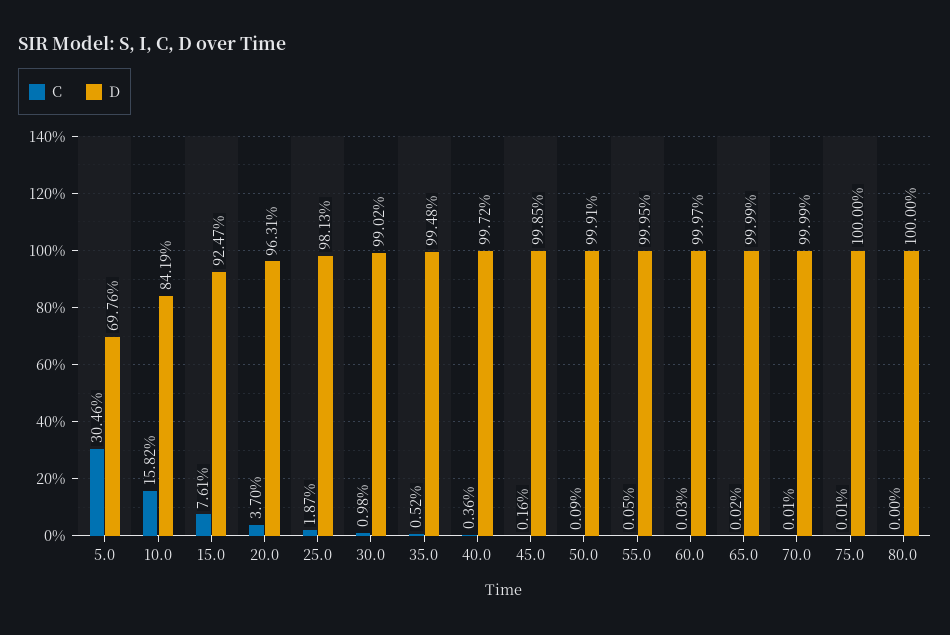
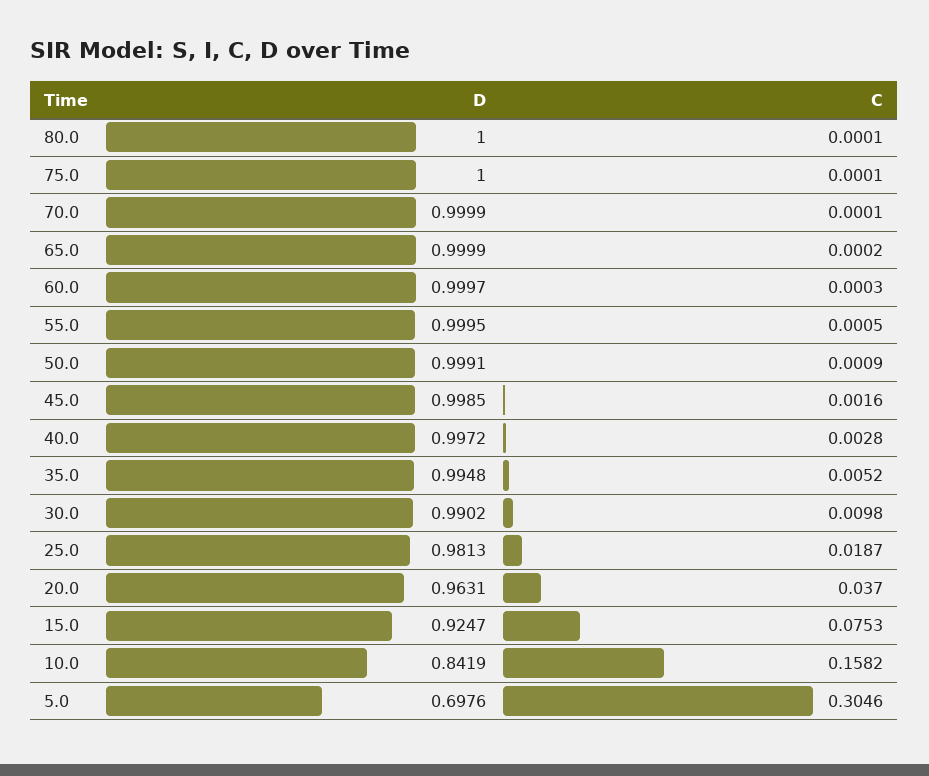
C, 15.0: 0.0761 -> 0.0753
C, 40.0: 0.0036 -> 0.0028
C, 80.0: 0 -> 0.0001

